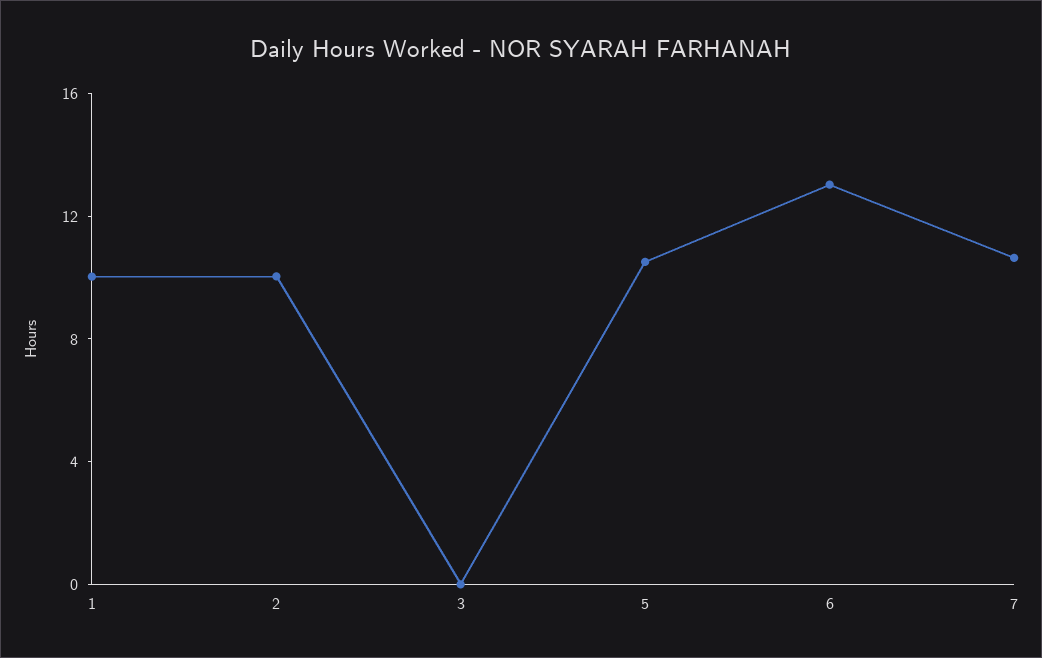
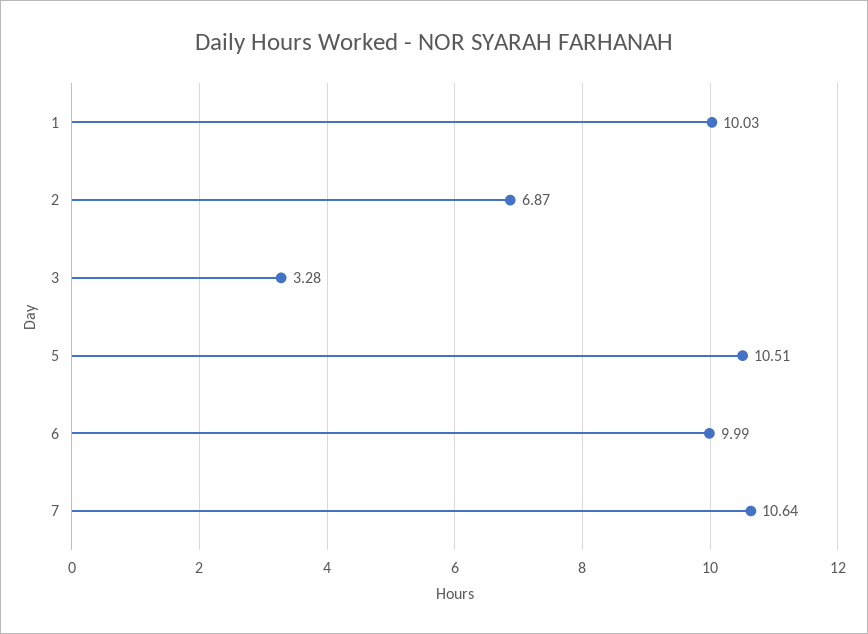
2: 10 -> 6.87
3: 0 -> 3.28
6: 13 -> 9.99

